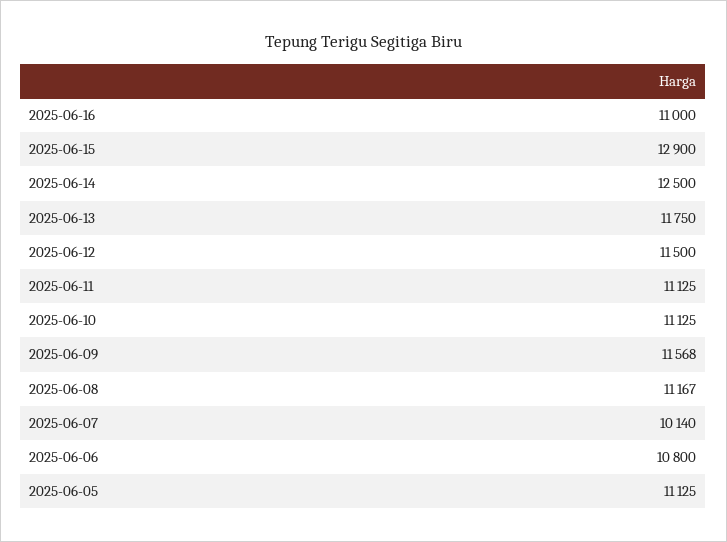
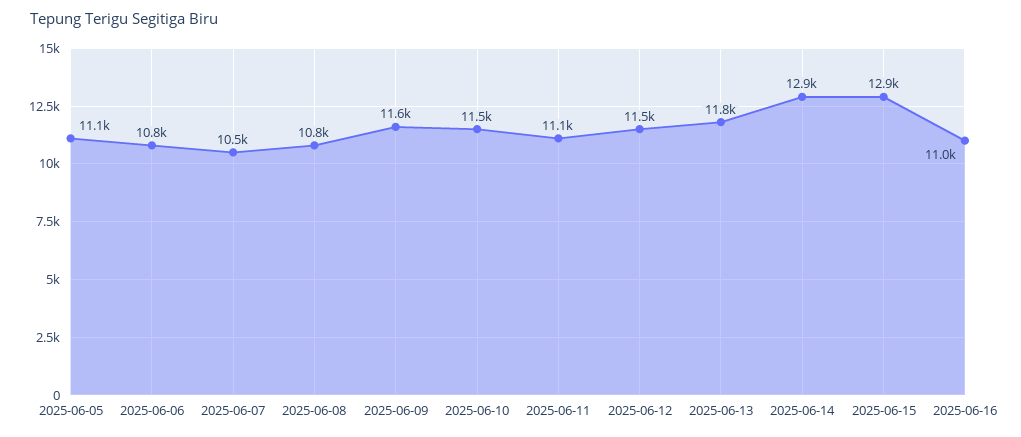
2025-06-14: 12500 -> 12900
2025-06-10: 11125 -> 11500
2025-06-08: 11167 -> 10800
2025-06-07: 10140 -> 10500

